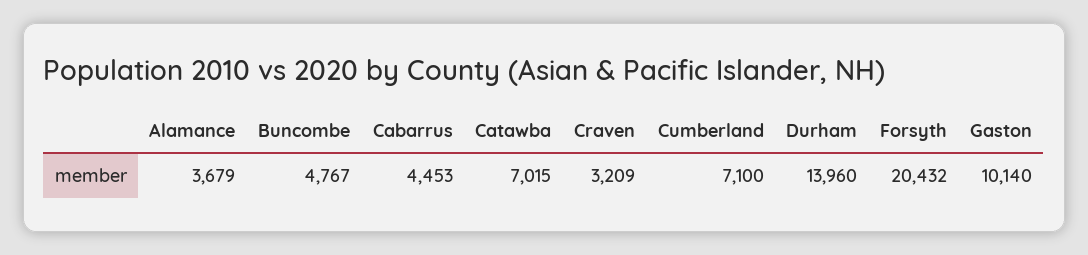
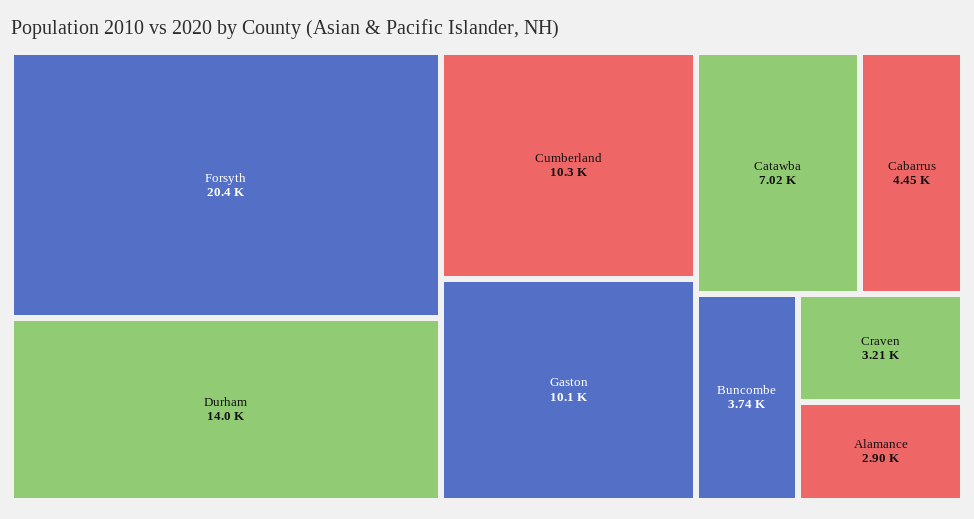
Alamance: 3679 -> 2900
Buncombe: 4767 -> 3740
Cumberland: 7100 -> 10300

